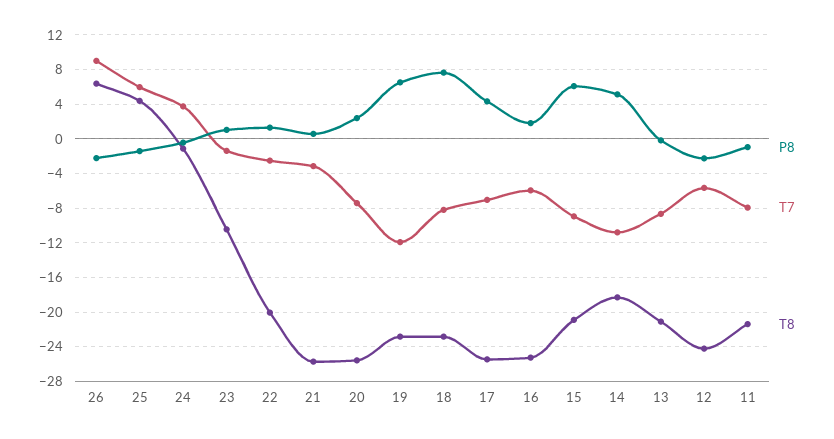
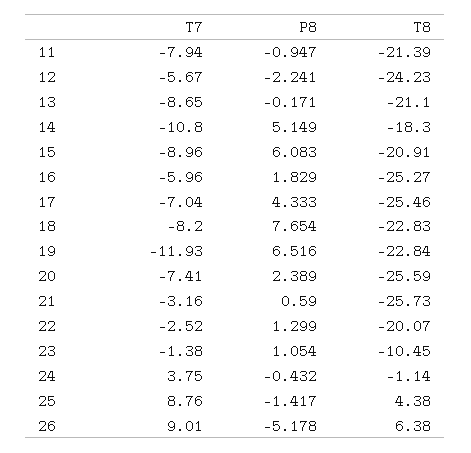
P8, 26: -2 -> -5.178
T7, 25: 6 -> 8.76

